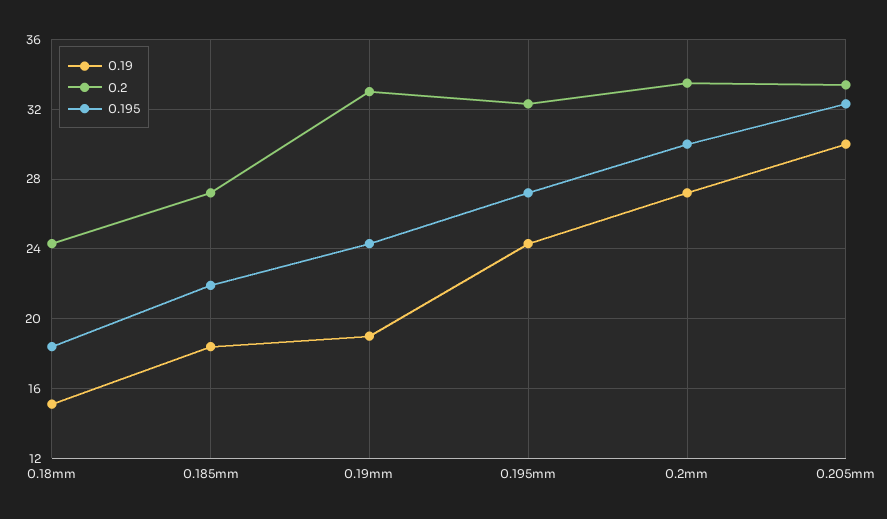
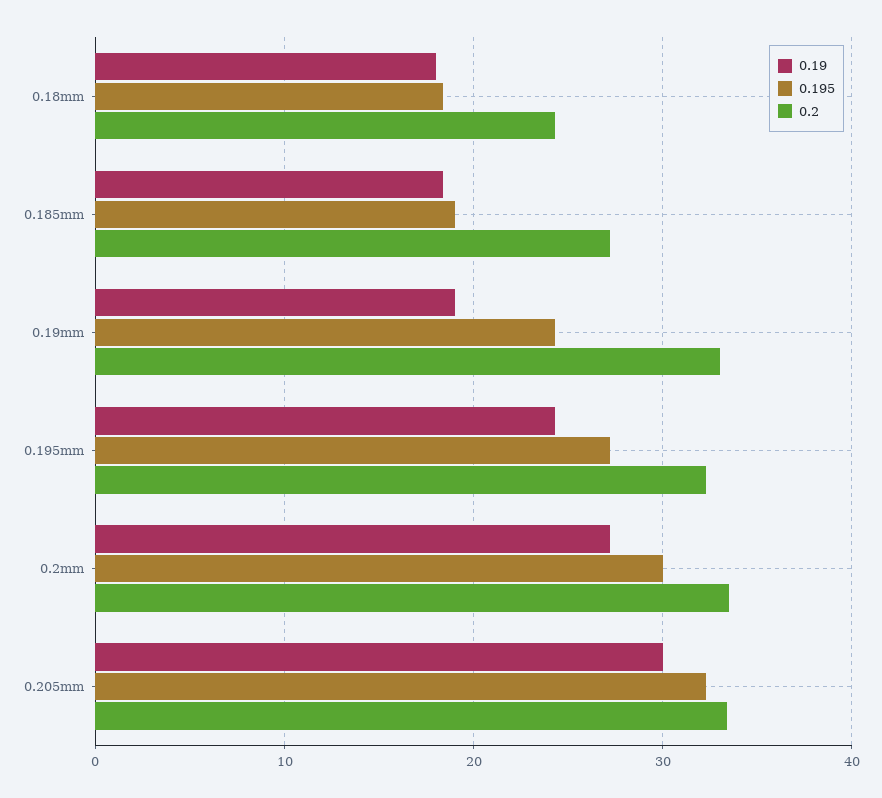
0.19, 0.18mm: 15 -> 18
0.195, 0.185mm: 22 -> 19

